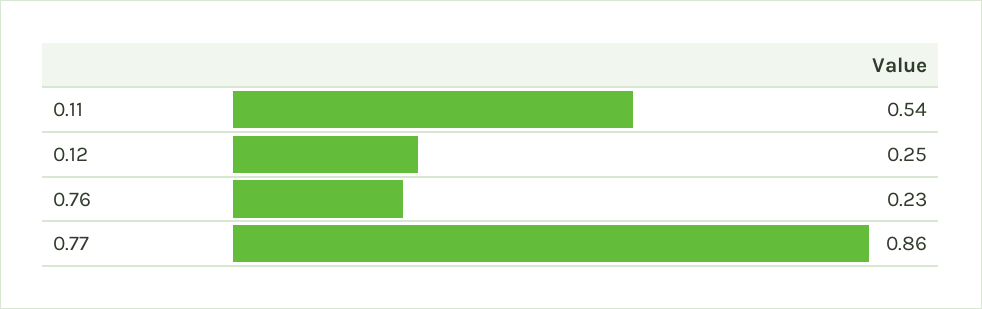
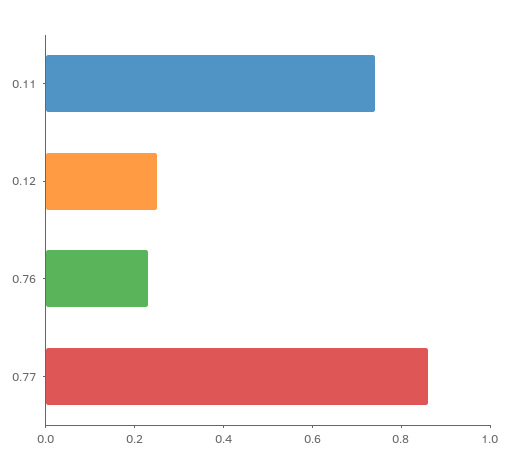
0.11: 0.54 -> 0.75

